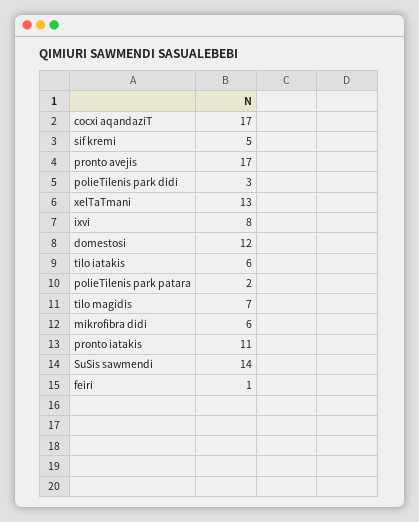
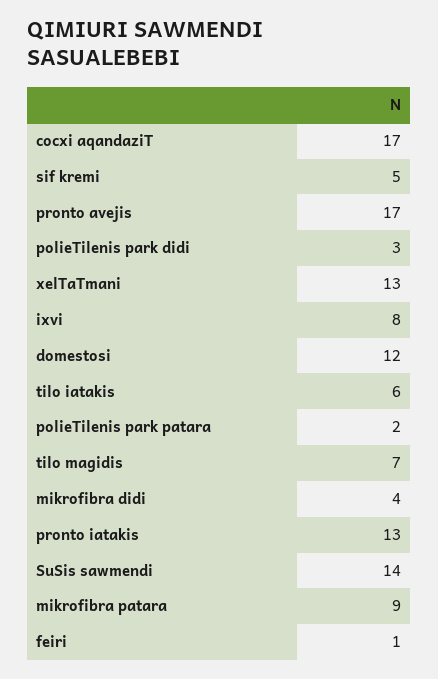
mikrofibra didi: 6 -> 4
pronto iatakis: 11 -> 13
mikrofibra patara: none -> 9

